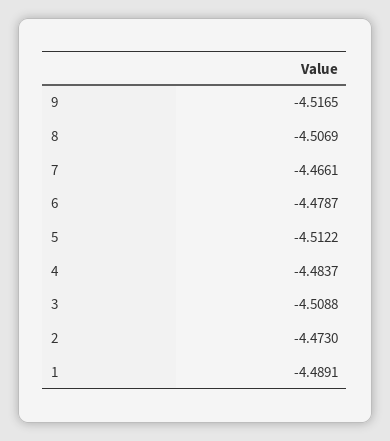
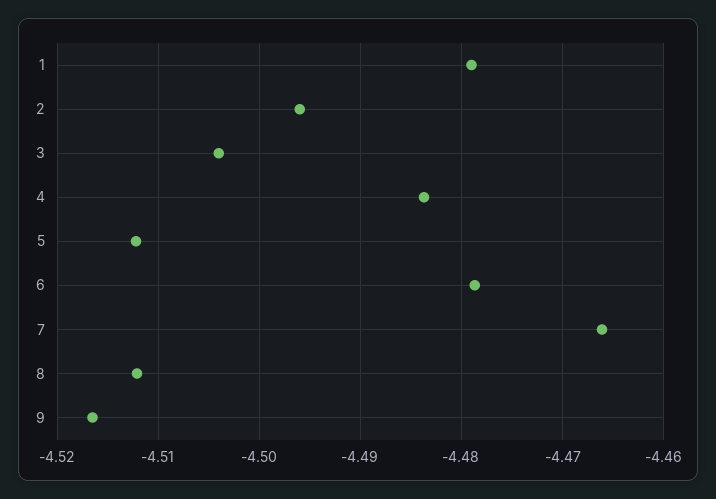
8: -4.5069 -> -4.512
3: -4.5088 -> -4.504
2: -4.473 -> -4.496
1: -4.4891 -> -4.479

